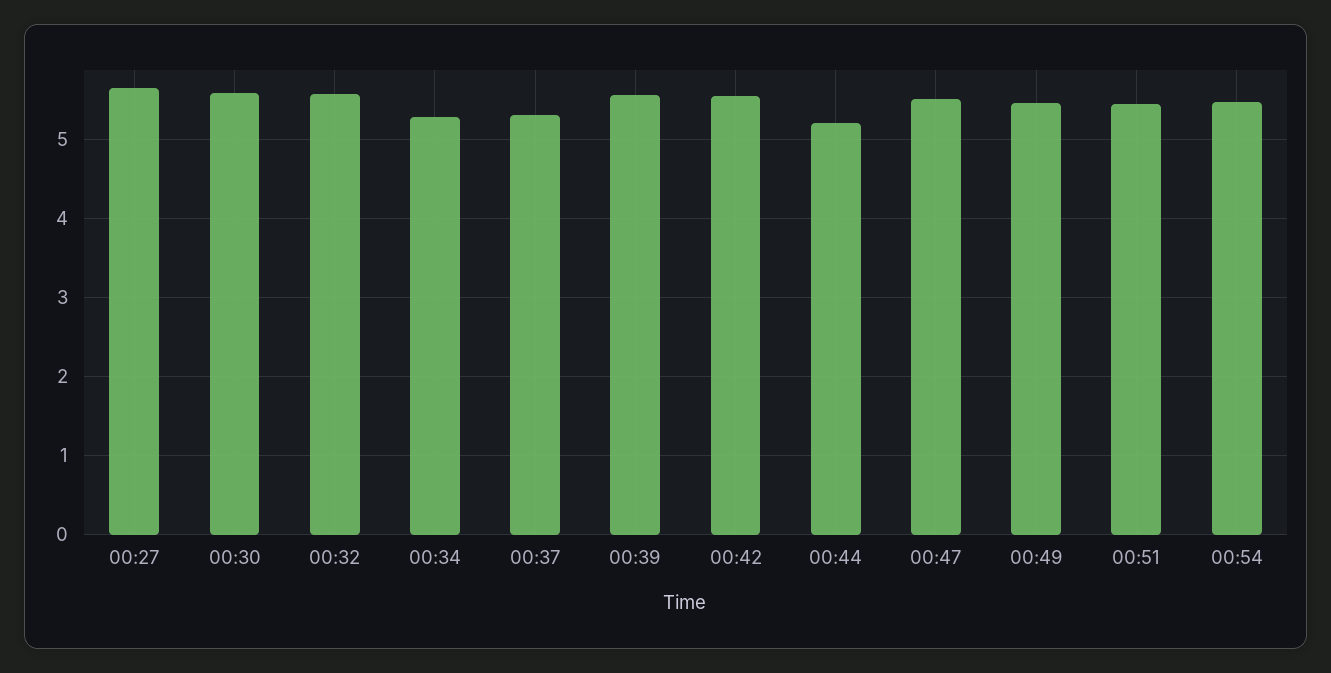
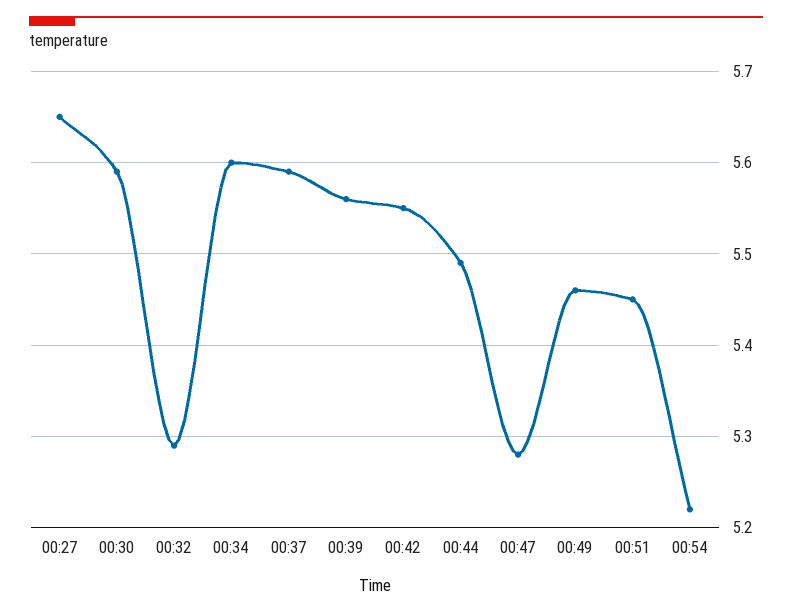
00:32: 5.6 -> 5.29
00:34: 5.3 -> 5.6
00:37: 5.3 -> 5.59
00:44: 5.2 -> 5.49
00:47: 5.5 -> 5.28
00:54: 5.5 -> 5.22

